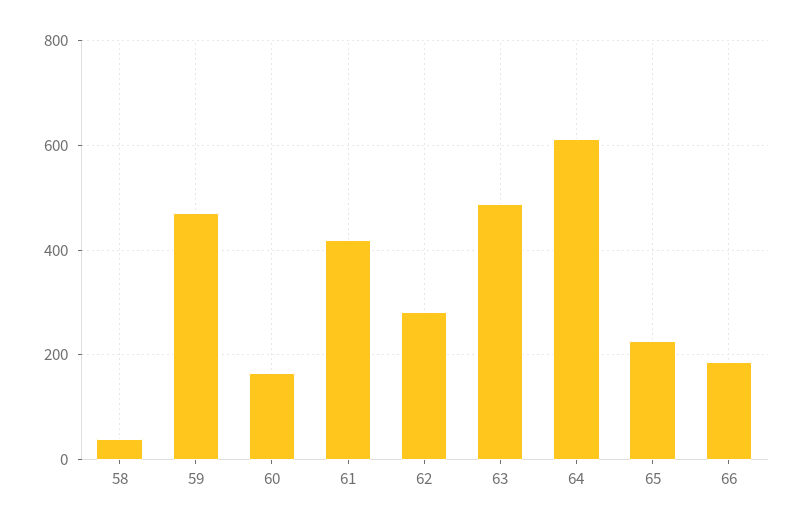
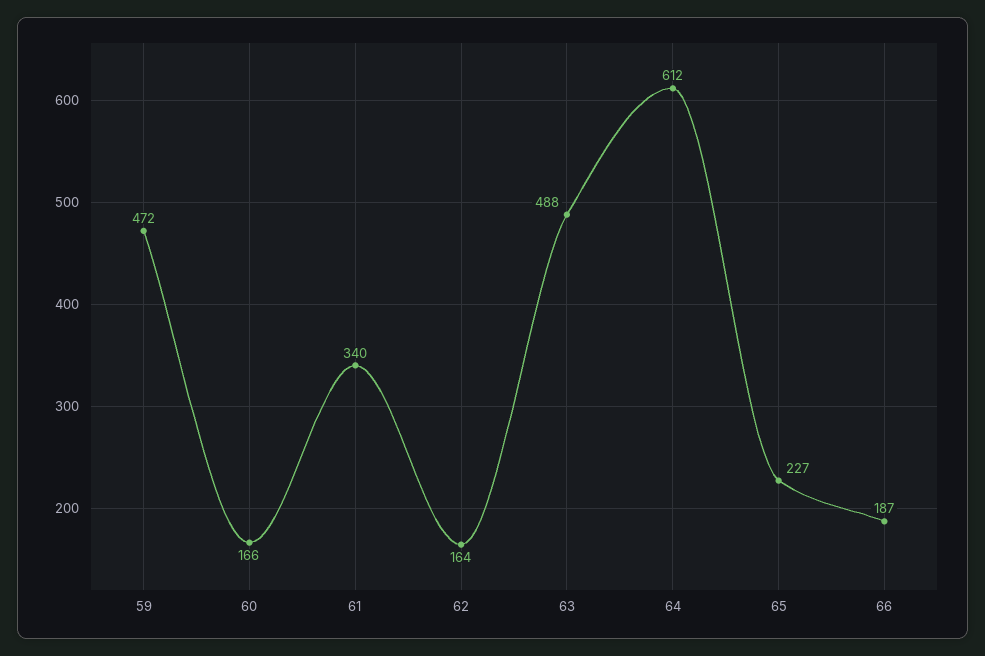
58: 40 -> none
61: 420 -> 340
62: 280 -> 164

